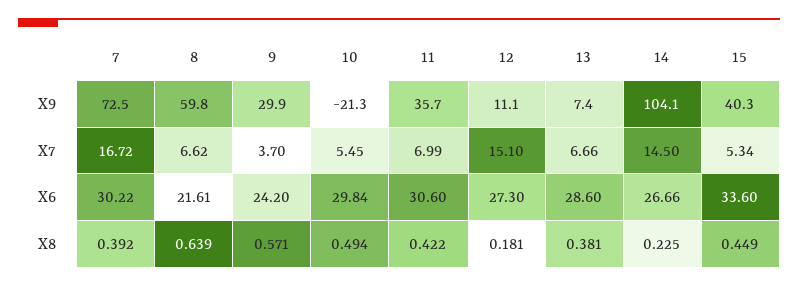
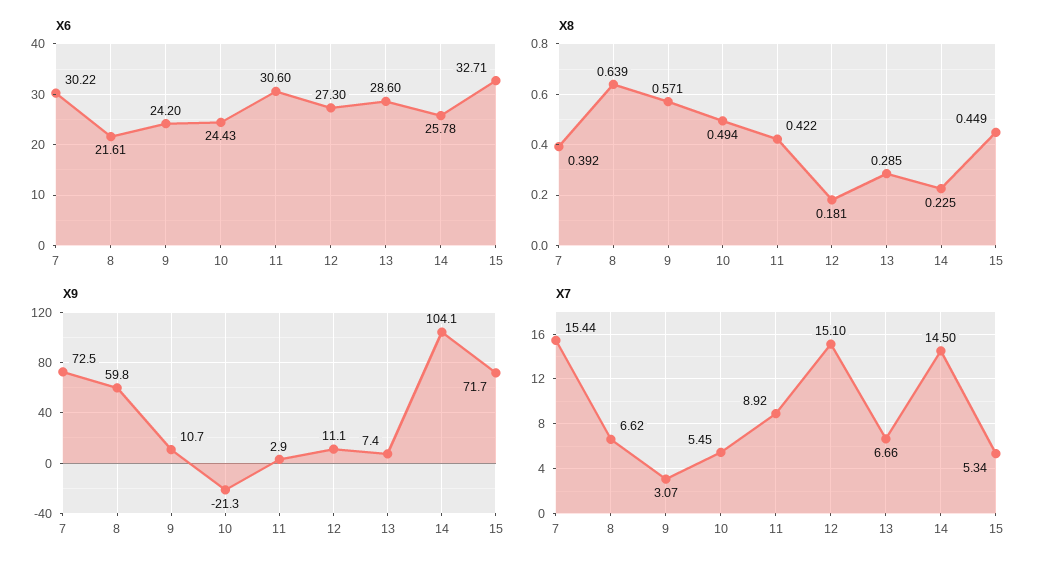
X9, 9: 29.9 -> 10.7
X9, 11: 35.7 -> 2.9
X9, 15: 40.3 -> 71.7
X7, 7: 16.72 -> 15.44
X7, 9: 3.7 -> 3.07
X7, 11: 6.99 -> 8.92
X6, 10: 29.84 -> 24.43
X6, 14: 26.66 -> 25.78
X6, 15: 33.6 -> 32.71
X8, 13: 0.381 -> 0.285

